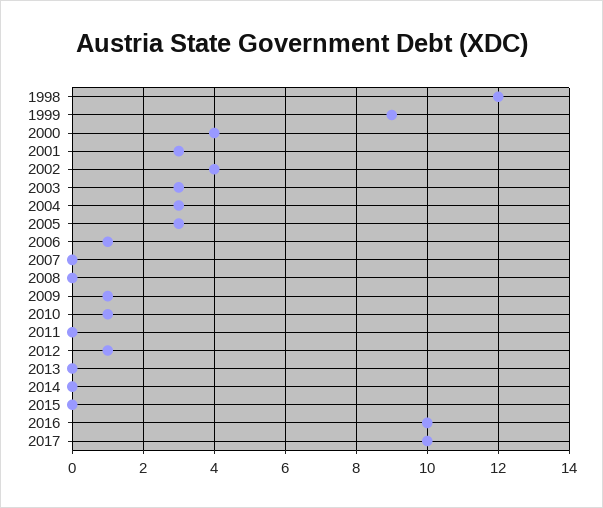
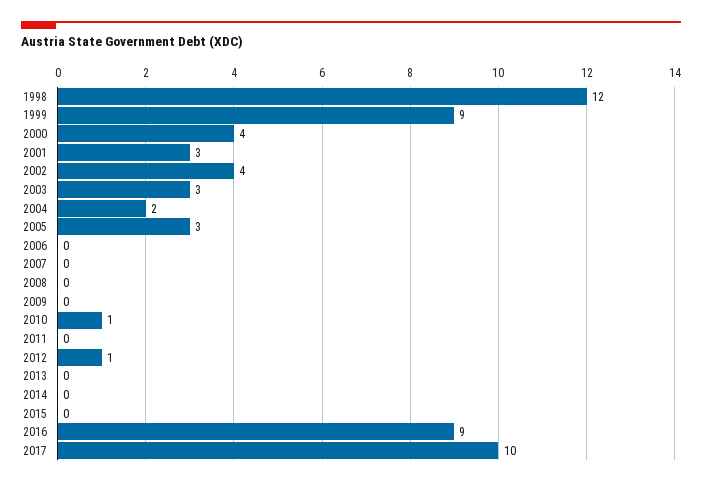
2004: 3 -> 2
2006: 1 -> 0
2009: 1 -> 0
2016: 10 -> 9

